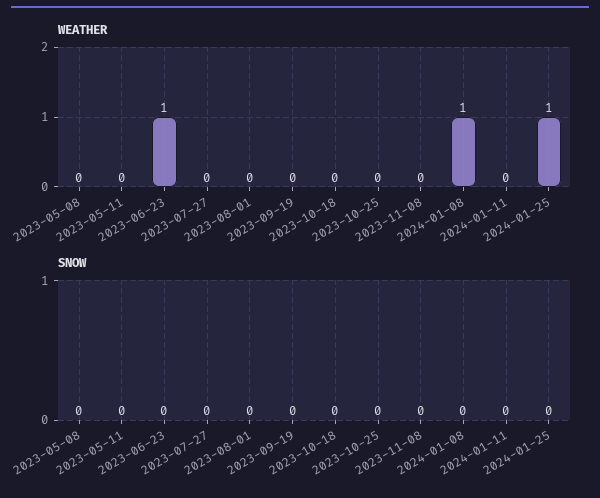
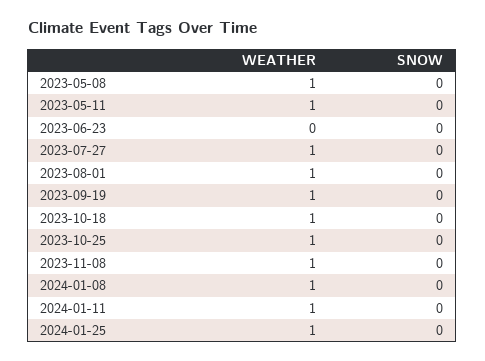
WEATHER, 2023-05-08: 0 -> 1
WEATHER, 2023-05-11: 0 -> 1
WEATHER, 2023-06-23: 1 -> 0
WEATHER, 2023-07-27: 0 -> 1
WEATHER, 2023-08-01: 0 -> 1
WEATHER, 2023-09-19: 0 -> 1
WEATHER, 2023-10-18: 0 -> 1
WEATHER, 2023-10-25: 0 -> 1
WEATHER, 2023-11-08: 0 -> 1
WEATHER, 2024-01-11: 0 -> 1

